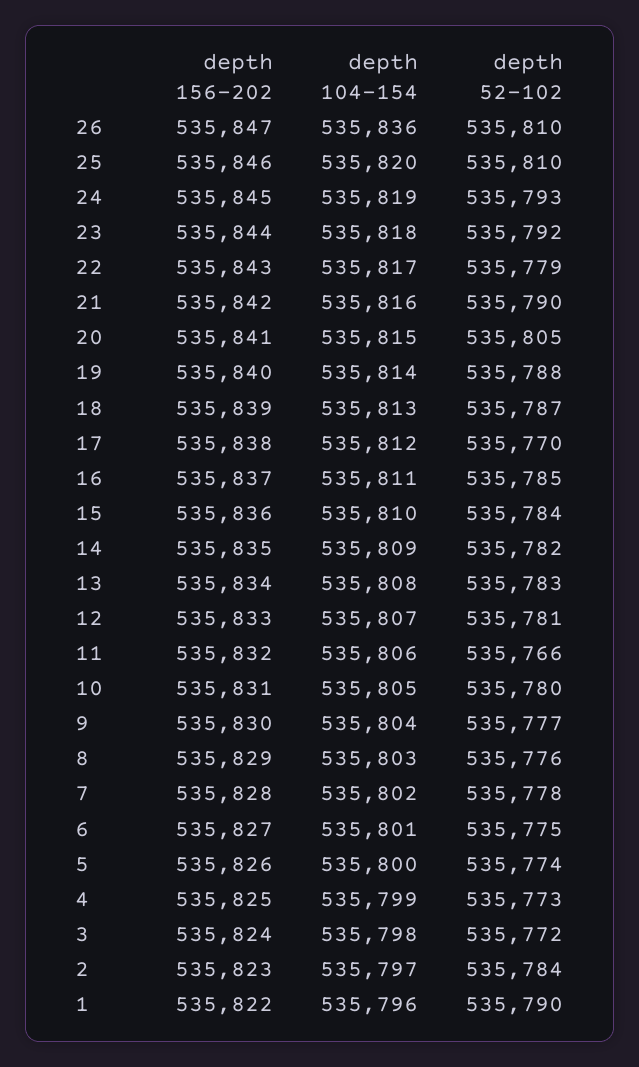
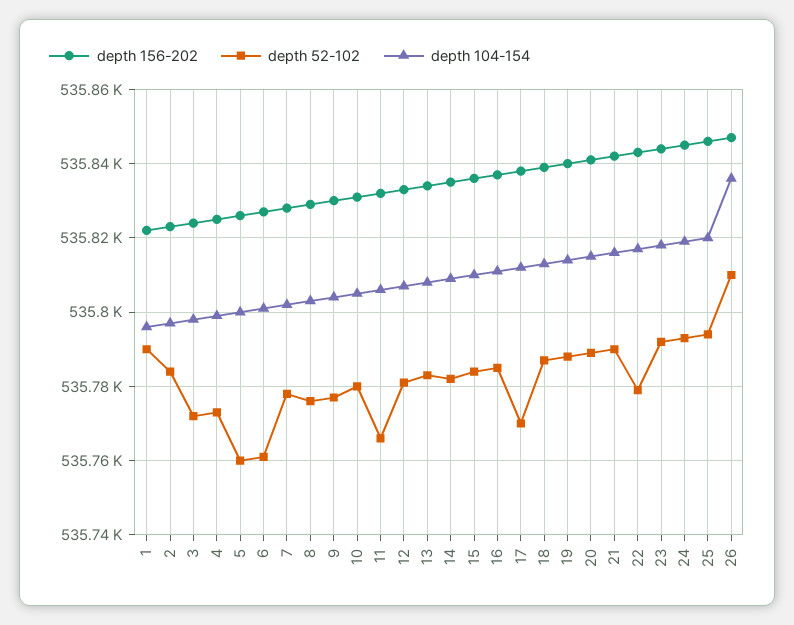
depth 52-102, 25: 535810 -> 535795
depth 52-102, 20: 535805 -> 535790
depth 52-102, 6: 535775 -> 535760
depth 52-102, 5: 535774 -> 535760

